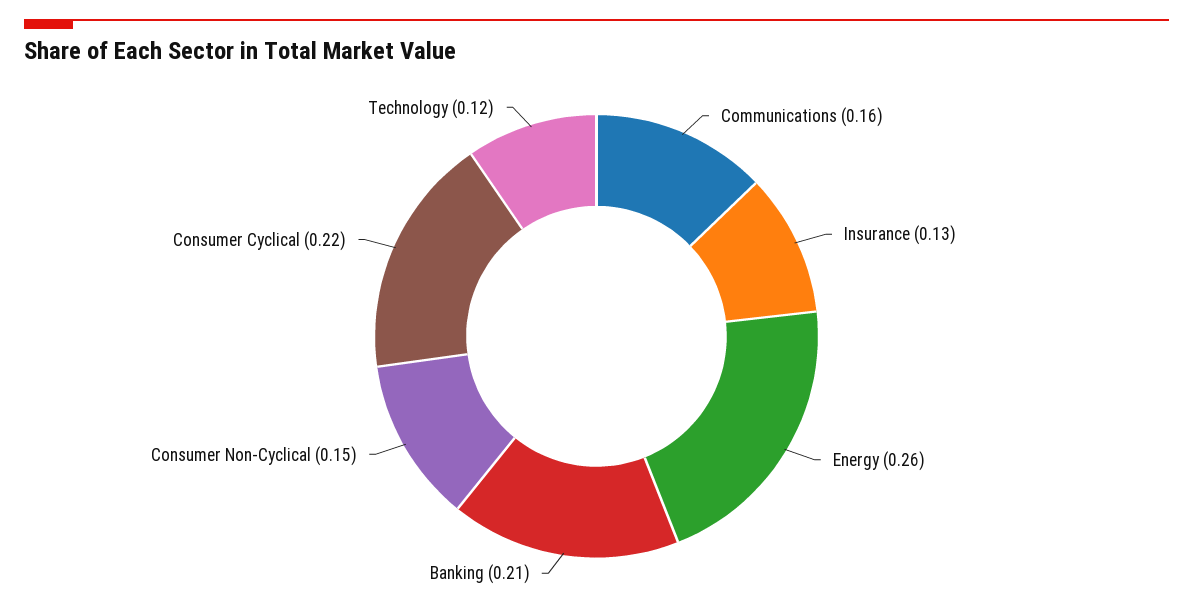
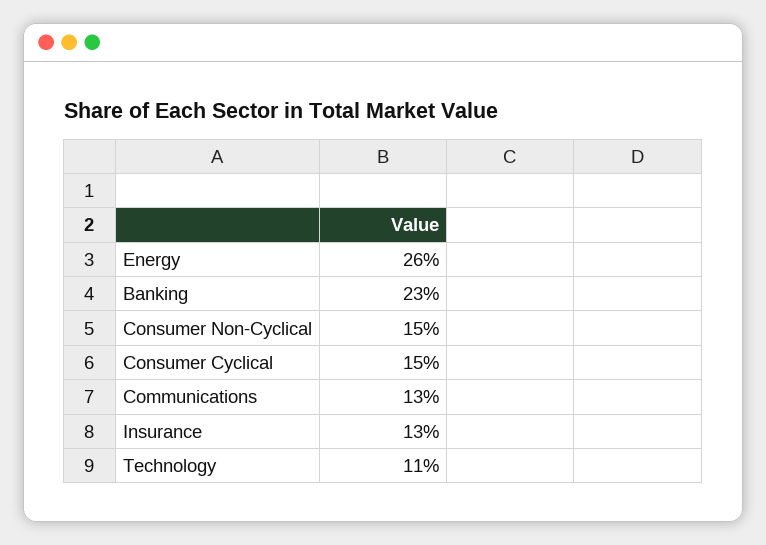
Communications: 0.16 -> 0.13
Banking: 0.21 -> 0.23
Consumer Cyclical: 0.22 -> 0.15
Technology: 0.12 -> 0.11

